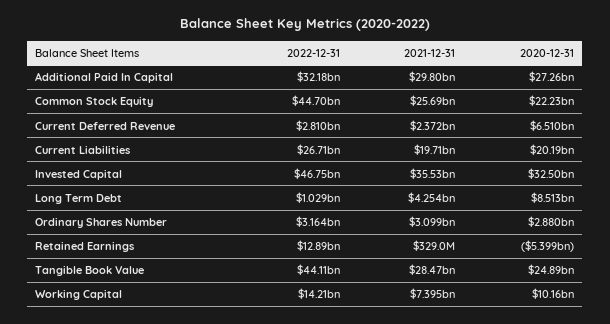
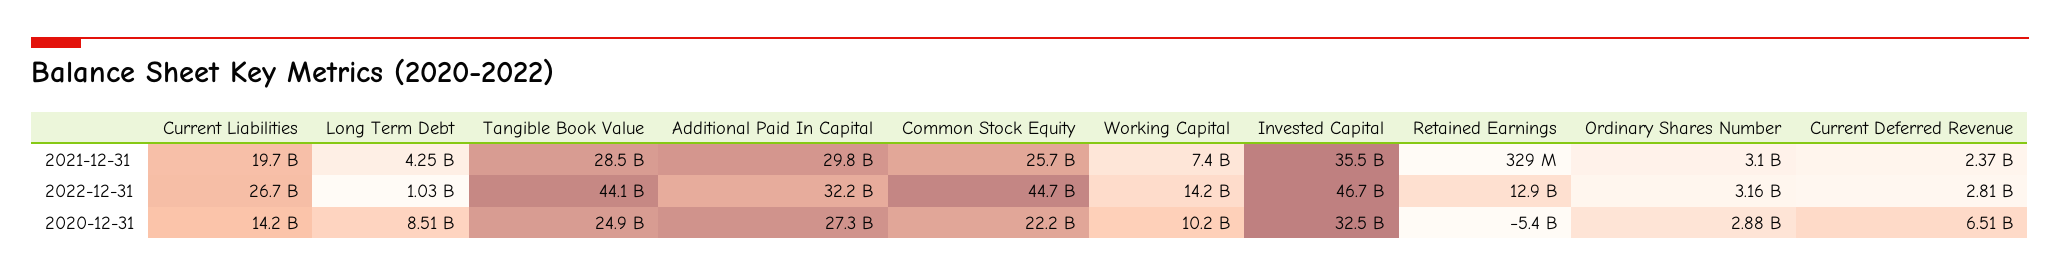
2020-12-31, Current Liabilities: 20190000000 -> 14200000000

